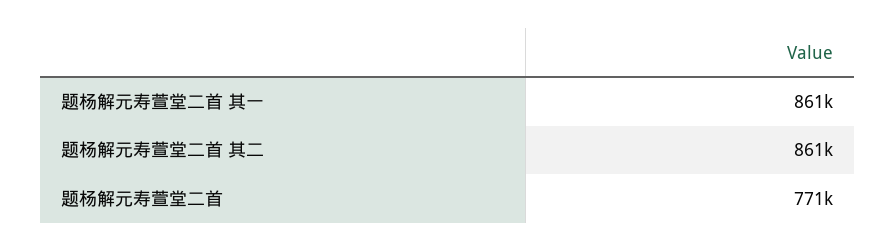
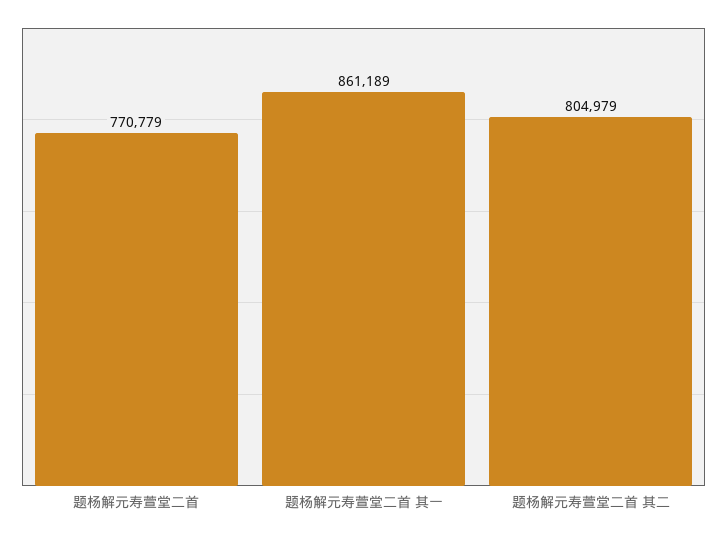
题杨解元寿萱堂二首 其二: 861000 -> 804979

